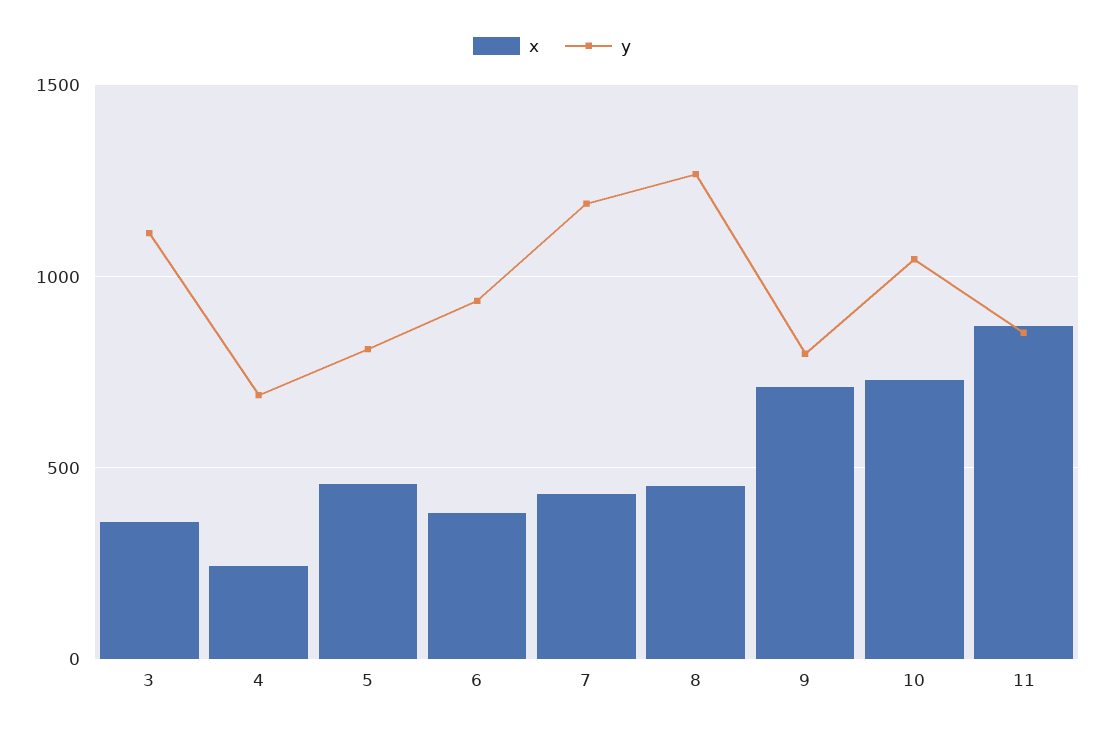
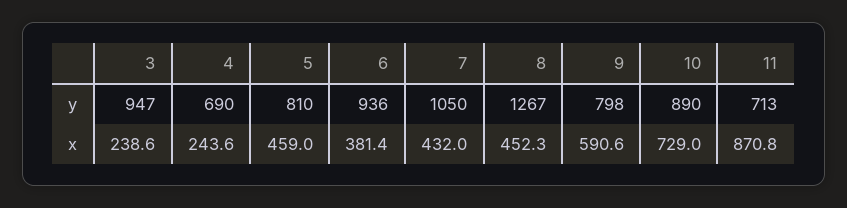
x, 3: 350 -> 238.6
y, 3: 1100 -> 947
y, 7: 1200 -> 1050
x, 9: 700 -> 590.6
y, 10: 1050 -> 890
y, 11: 850 -> 713

